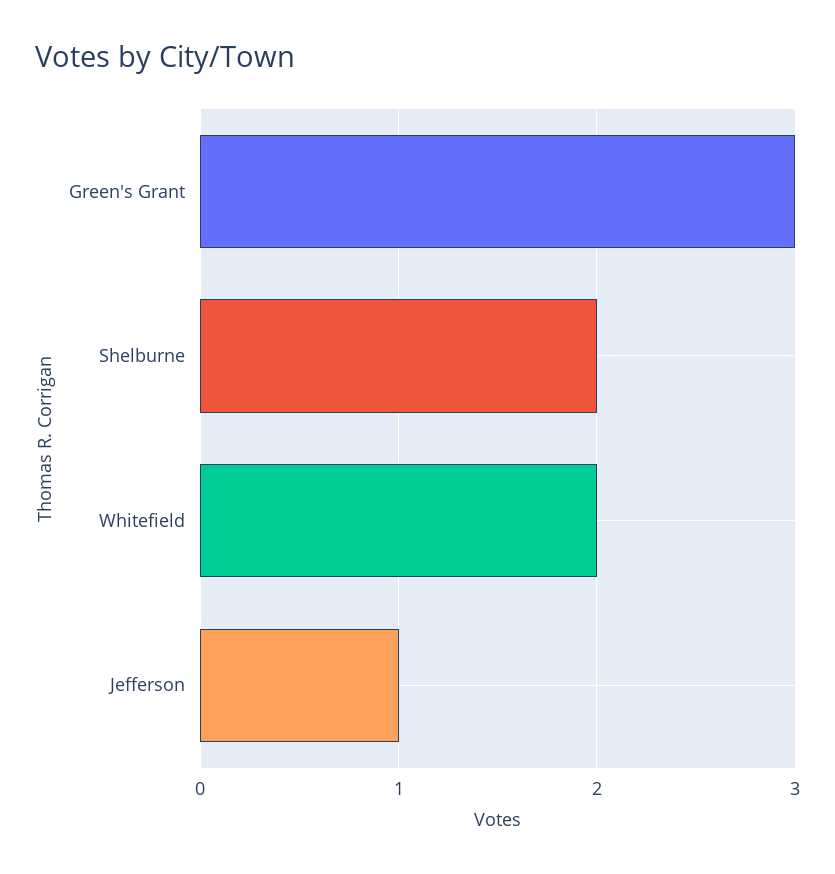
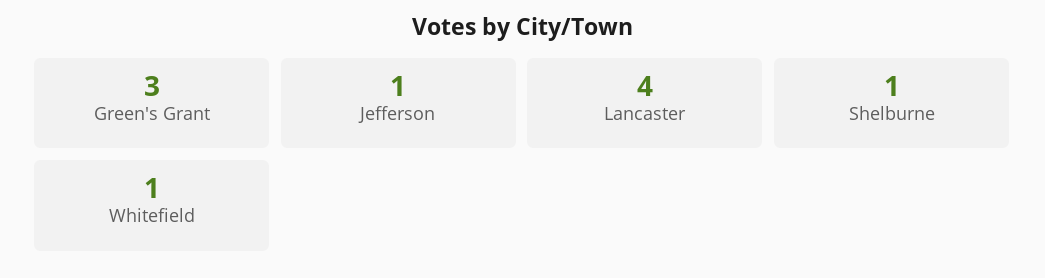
Shelburne: 2 -> 1
Whitefield: 2 -> 1
Lancaster: none -> 4

